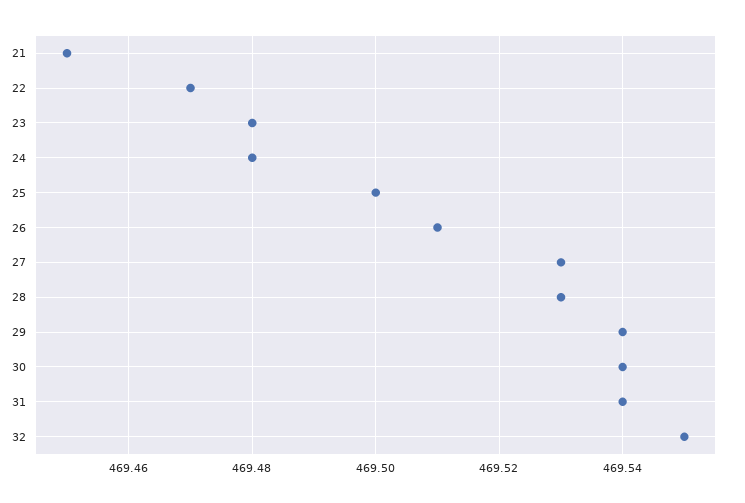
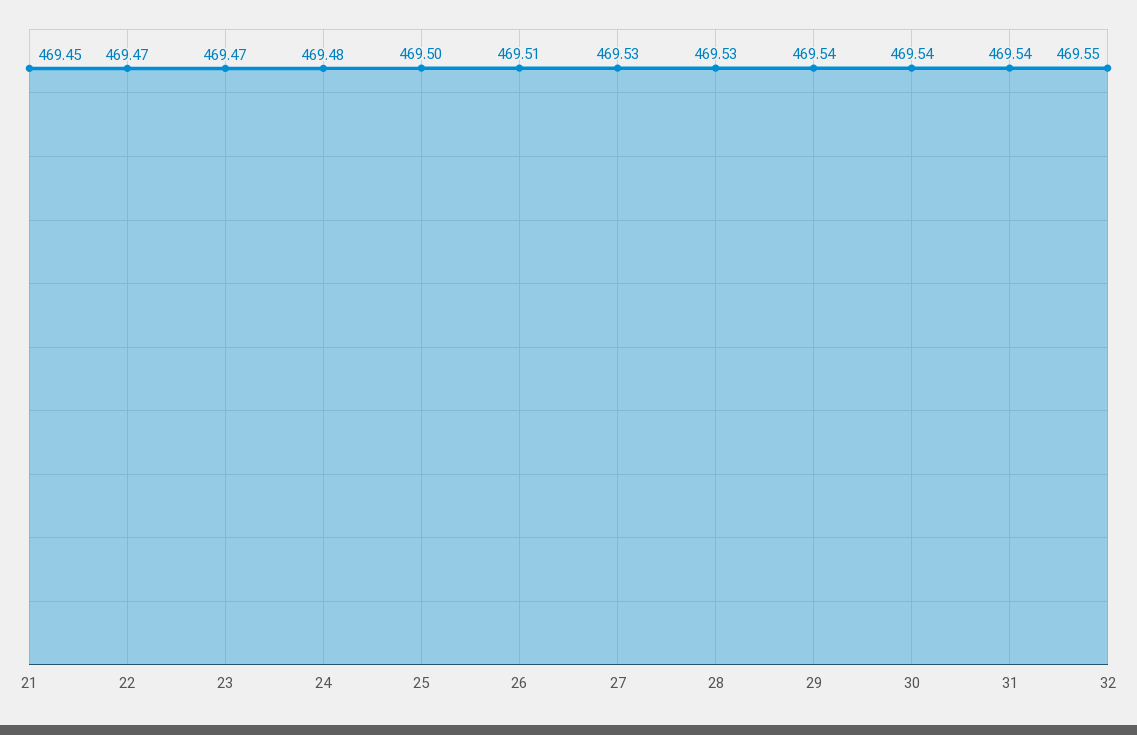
23: 469.48 -> 469.47

